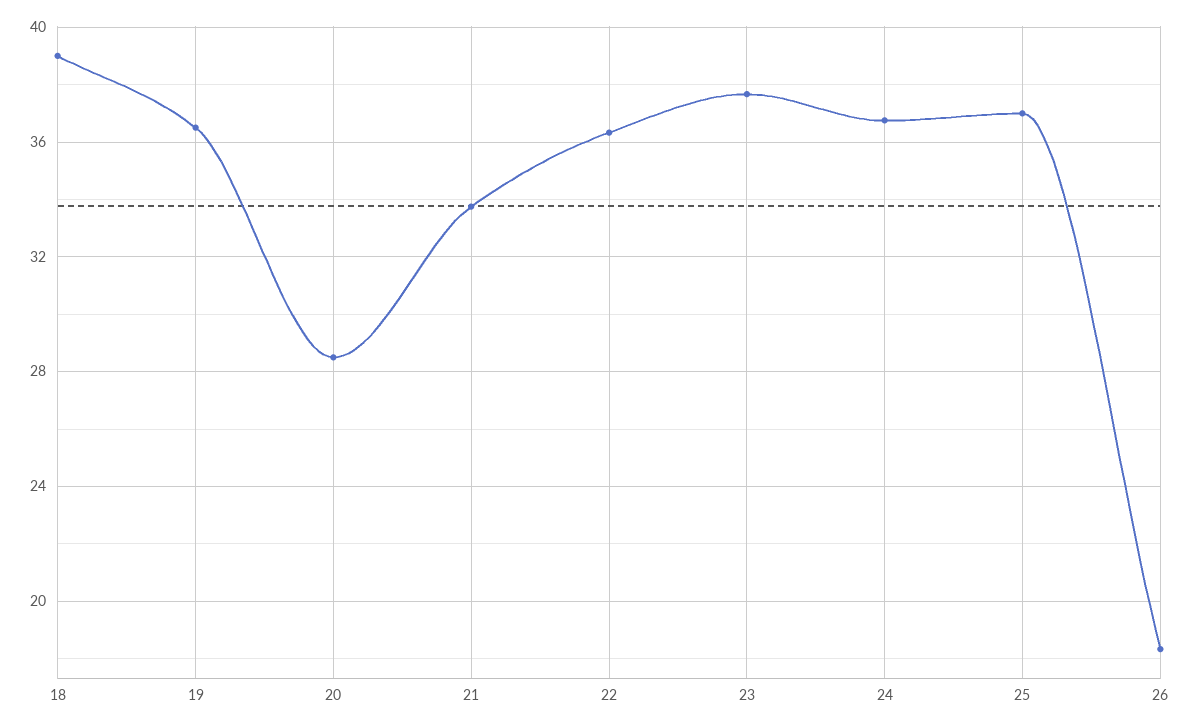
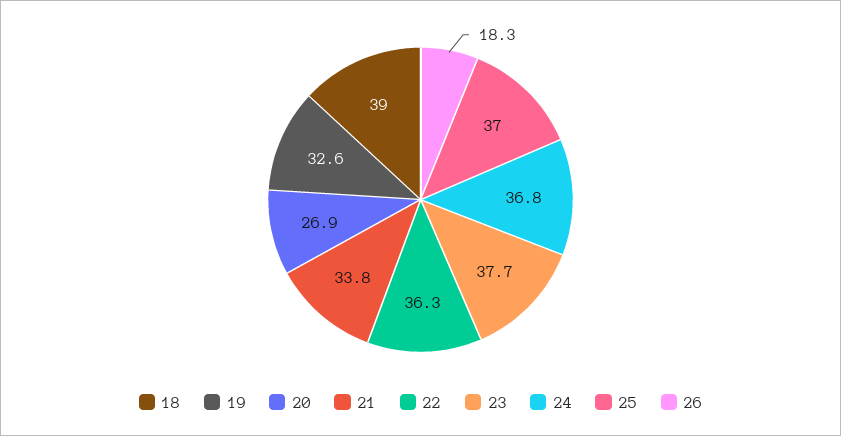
19: 36.5 -> 32.6
20: 28.5 -> 26.9

